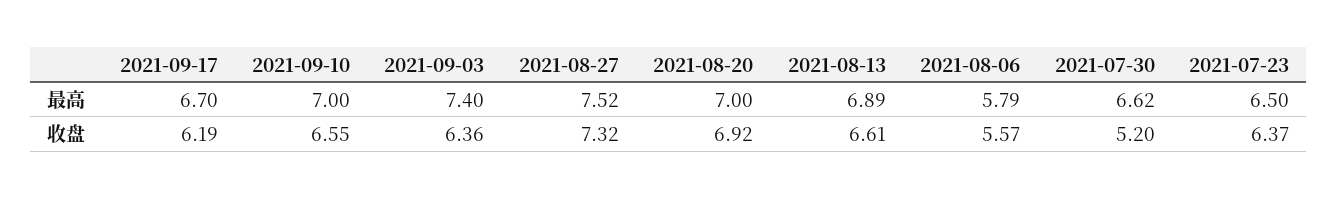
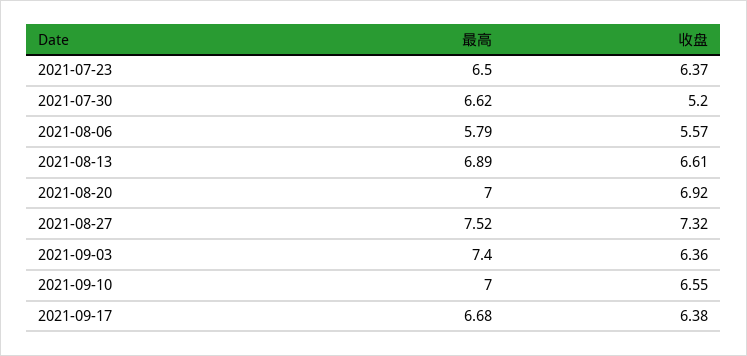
2021-09-17, 最高: 6.7 -> 6.68
2021-09-17, 收盘: 6.19 -> 6.38

